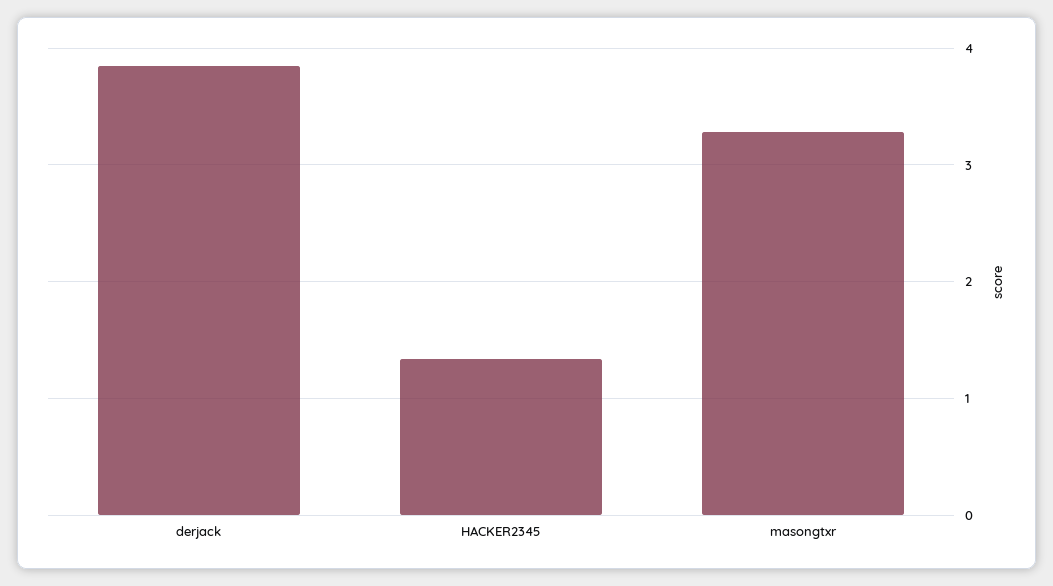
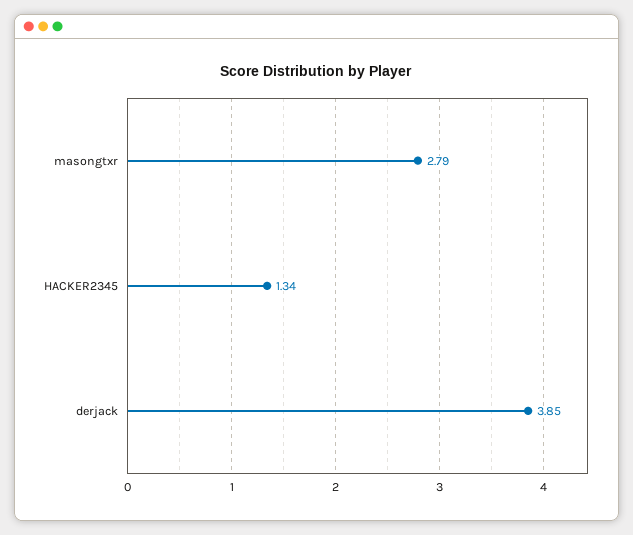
masongtxr: 3.3 -> 2.79

